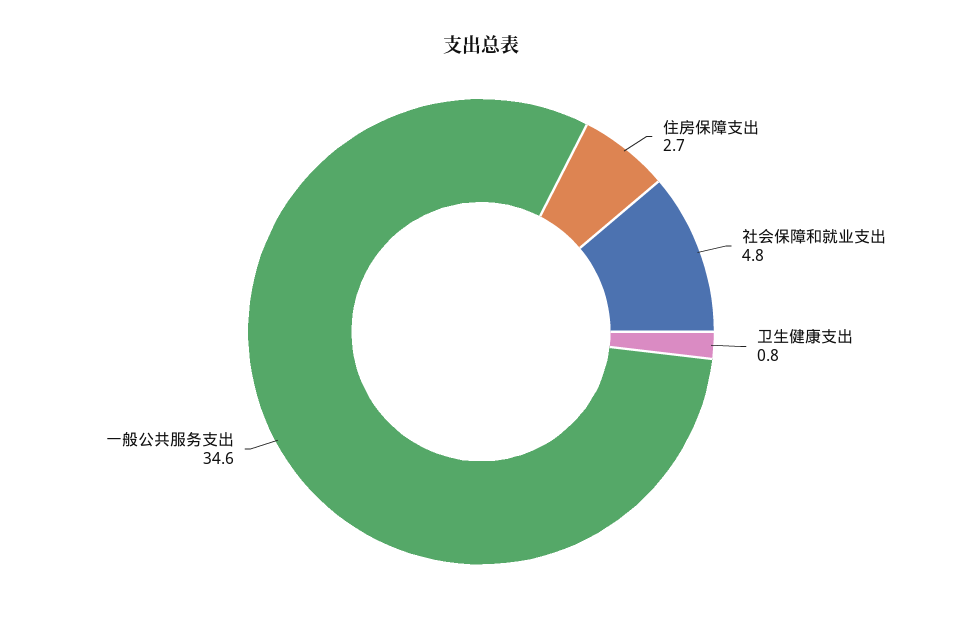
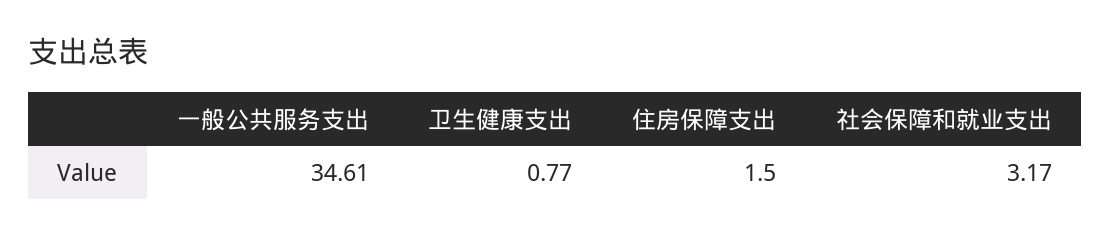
住房保障支出: 2.7 -> 1.5
社会保障和就业支出: 4.8 -> 3.17

